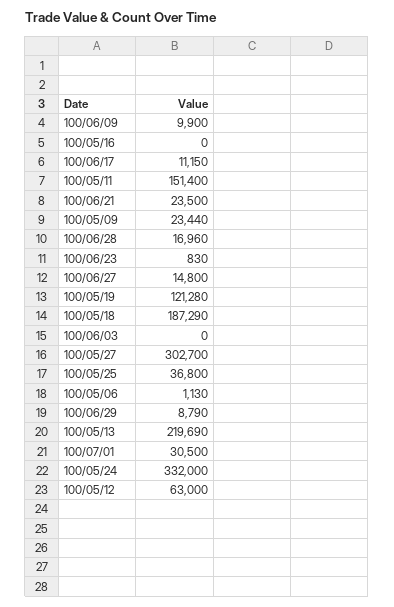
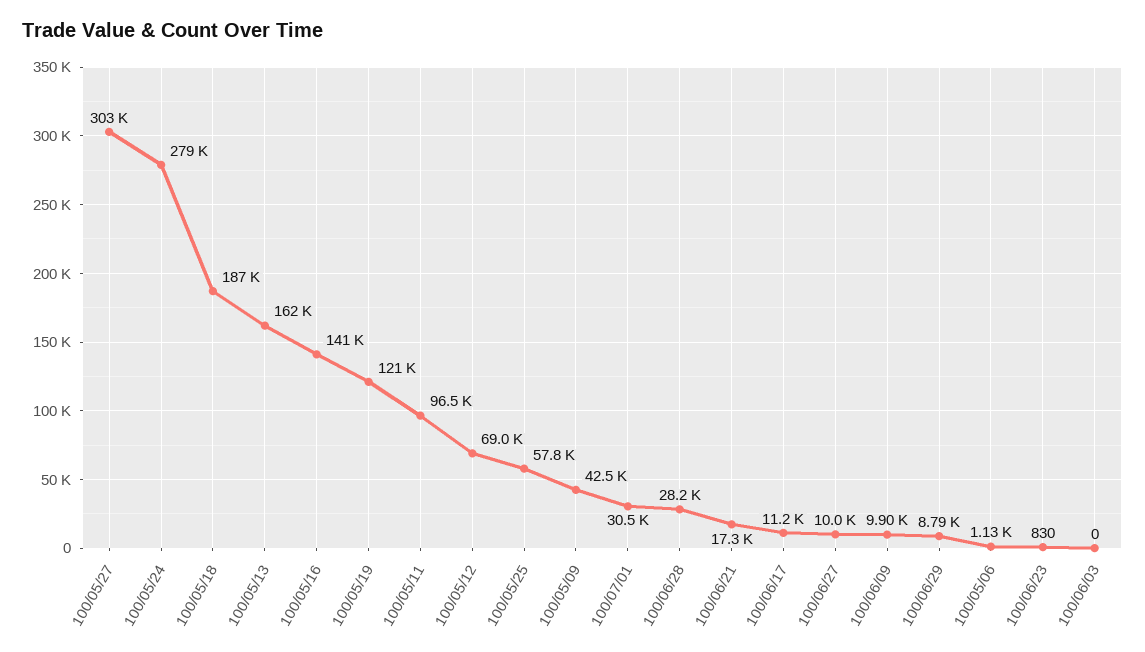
100/05/16: 0 -> 141000
100/05/11: 151400 -> 96500
100/06/21: 23500 -> 17300
100/05/09: 23440 -> 42500
100/06/28: 16960 -> 28200
100/06/27: 14800 -> 10000
100/05/25: 36800 -> 57800
100/05/13: 219690 -> 162000
100/05/24: 332000 -> 279000
100/05/12: 63000 -> 69000

